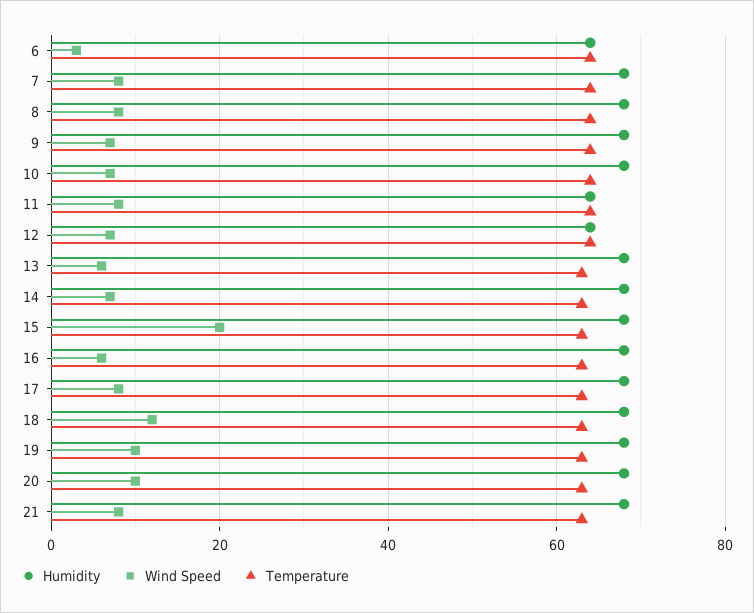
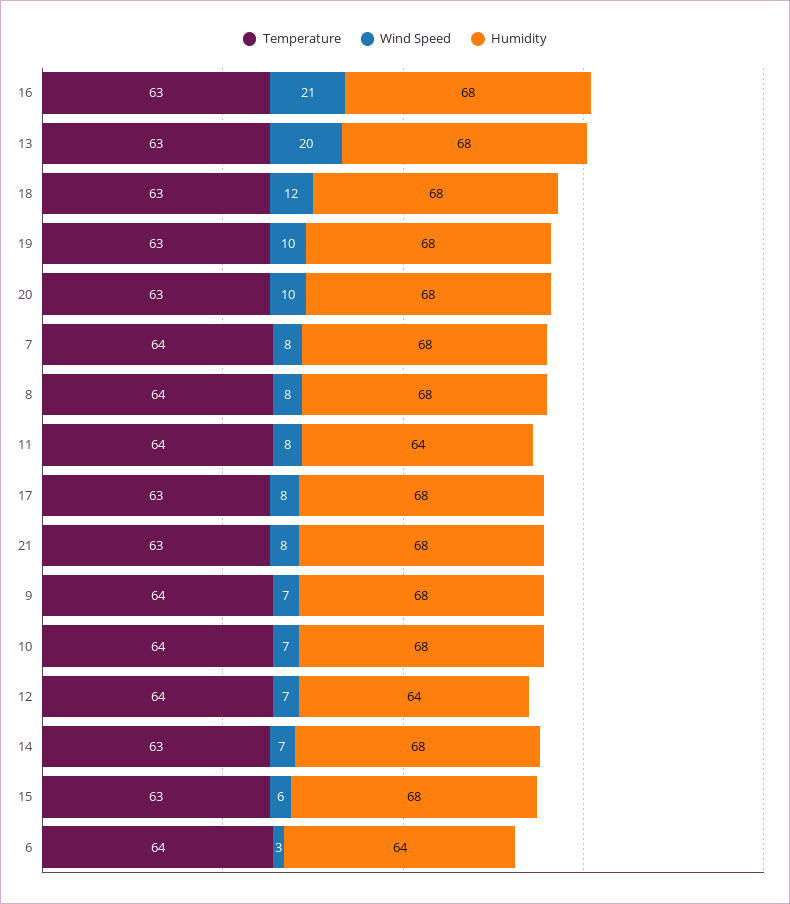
Wind Speed, 13: 5 -> 20
Wind Speed, 15: 20 -> 6
Wind Speed, 16: 5 -> 21

